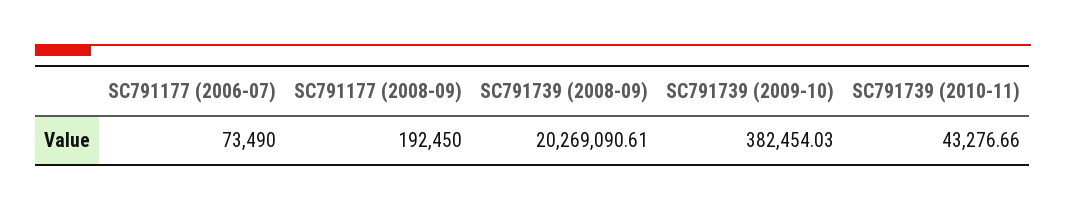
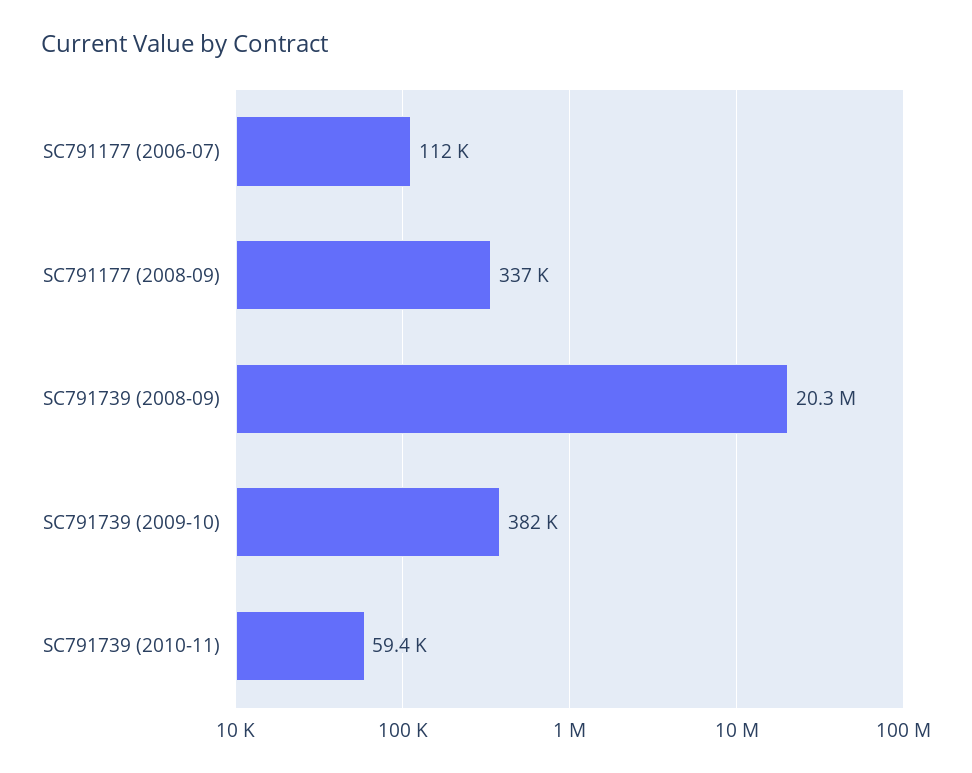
SC791177 (2006-07): 73490 -> 112000
SC791177 (2008-09): 192450 -> 337000
SC791739 (2010-11): 43276.66 -> 59400

